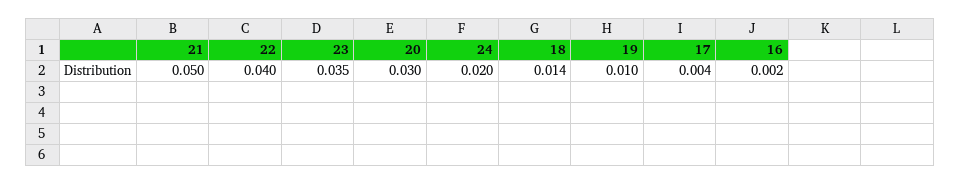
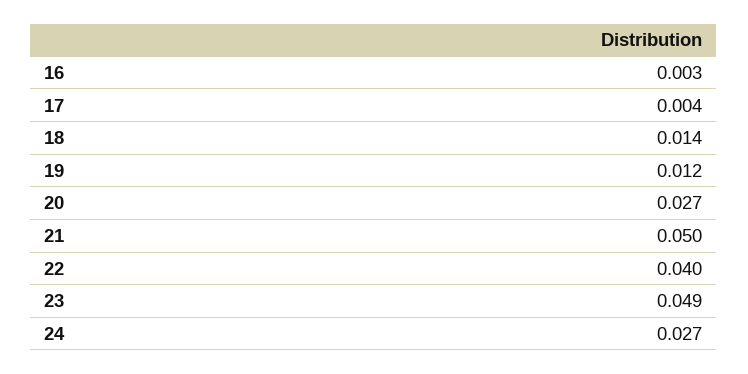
23: 0.035 -> 0.049
20: 0.03 -> 0.027
24: 0.02 -> 0.027
19: 0.01 -> 0.012
16: 0.002 -> 0.003

